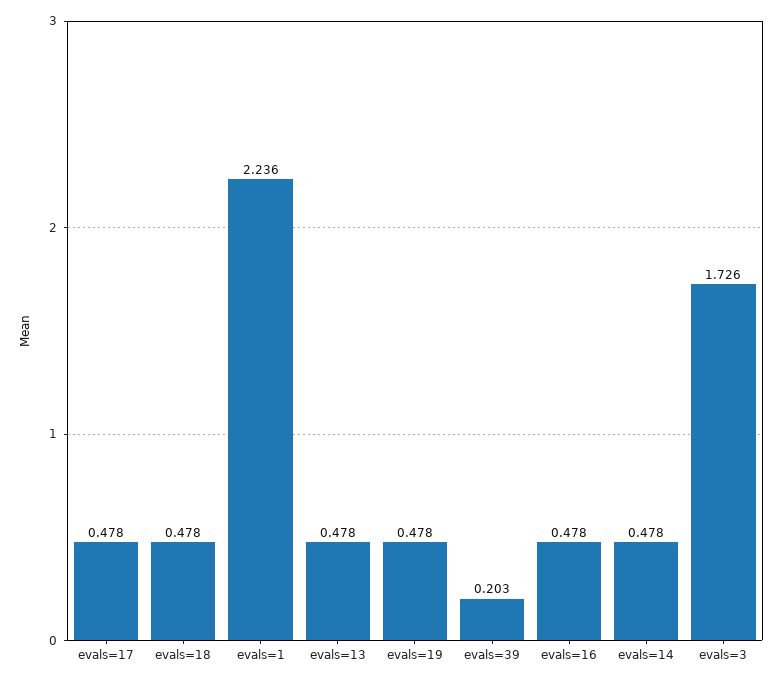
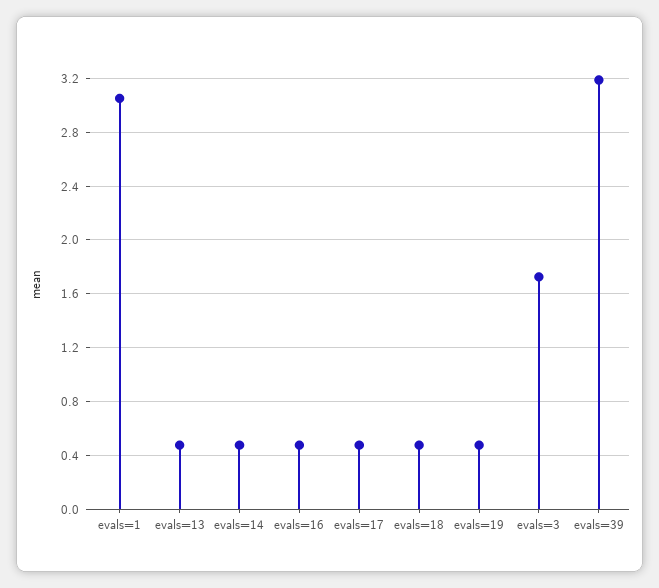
evals=1: 2.236 -> 3.05
evals=39: 0.203 -> 3.2

